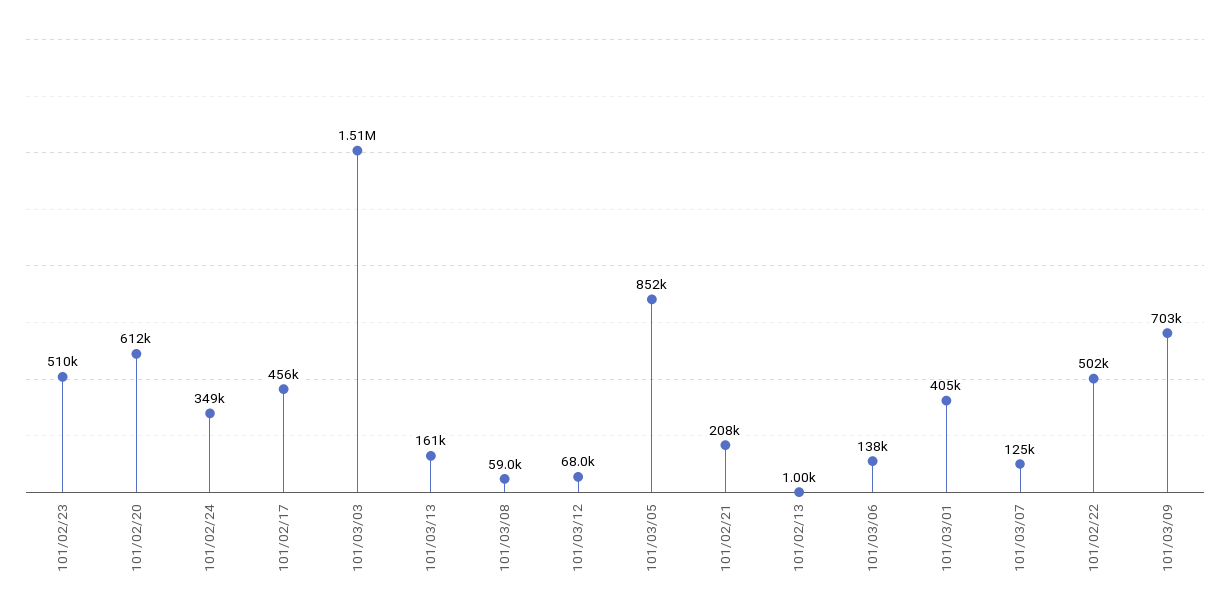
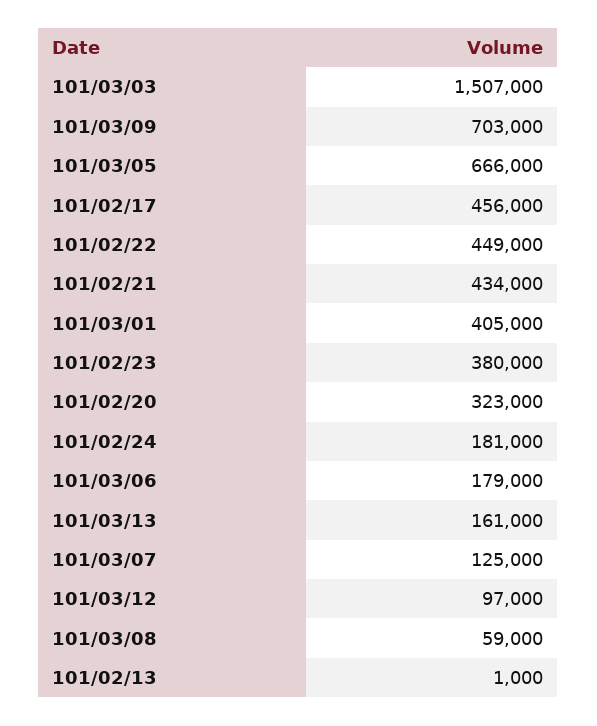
101/02/23: 510000 -> 380000
101/02/20: 612000 -> 323000
101/02/24: 349000 -> 181000
101/03/12: 68000 -> 97000
101/03/05: 852000 -> 666000
101/02/21: 208000 -> 434000
101/03/06: 138000 -> 179000
101/02/22: 502000 -> 449000

